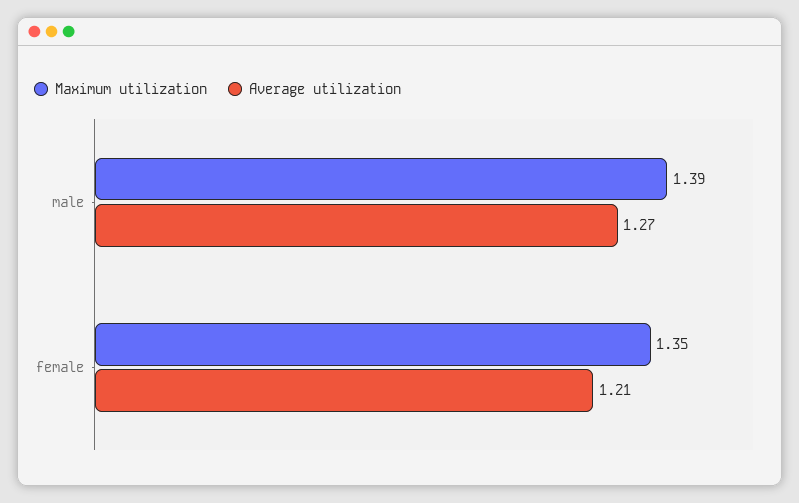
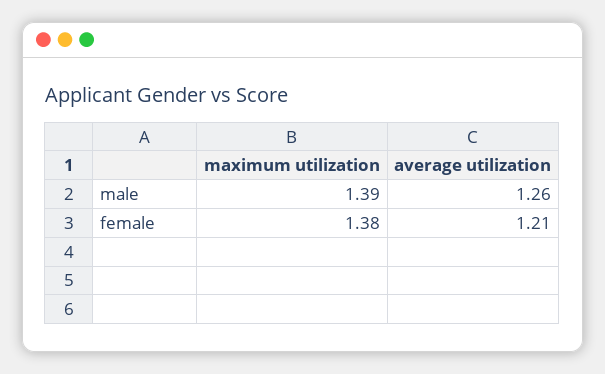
Average utilization, male: 1.27 -> 1.26
Maximum utilization, female: 1.35 -> 1.38

